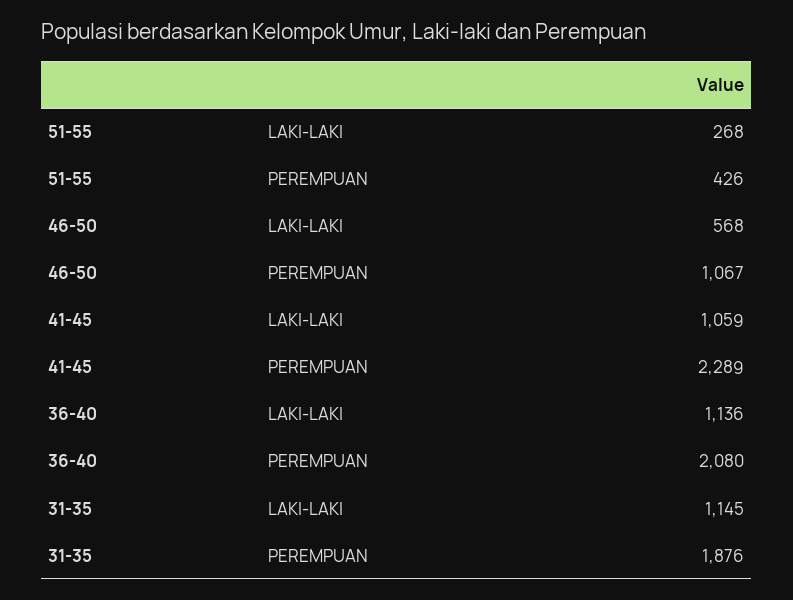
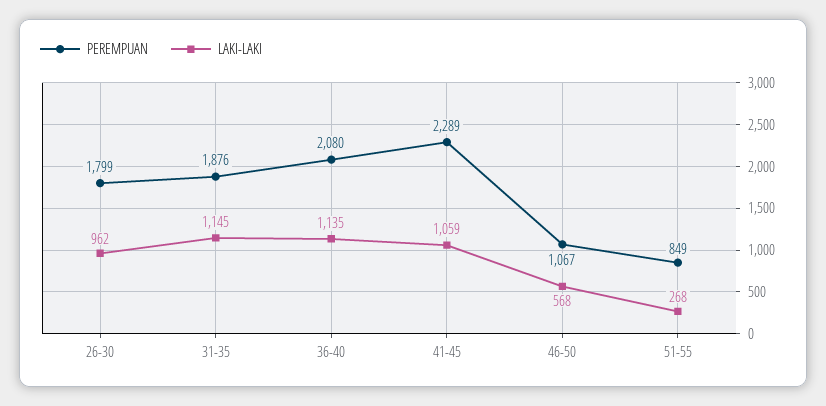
PEREMPUAN, 51-55: 426 -> 849
LAKI-LAKI, 36-40: 1136 -> 1135
PEREMPUAN, 26-30: none -> 1799
LAKI-LAKI, 26-30: none -> 962

